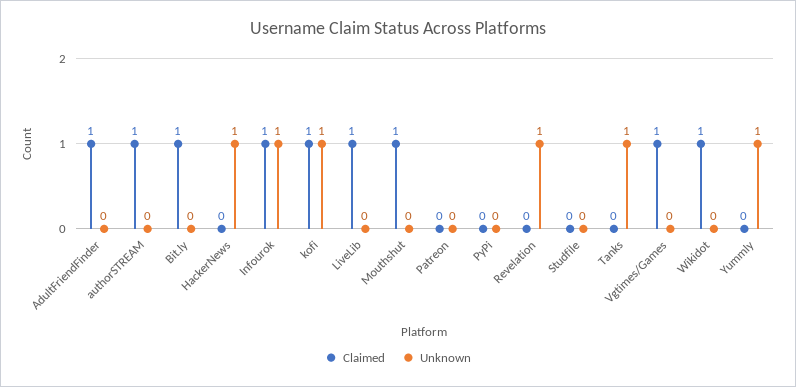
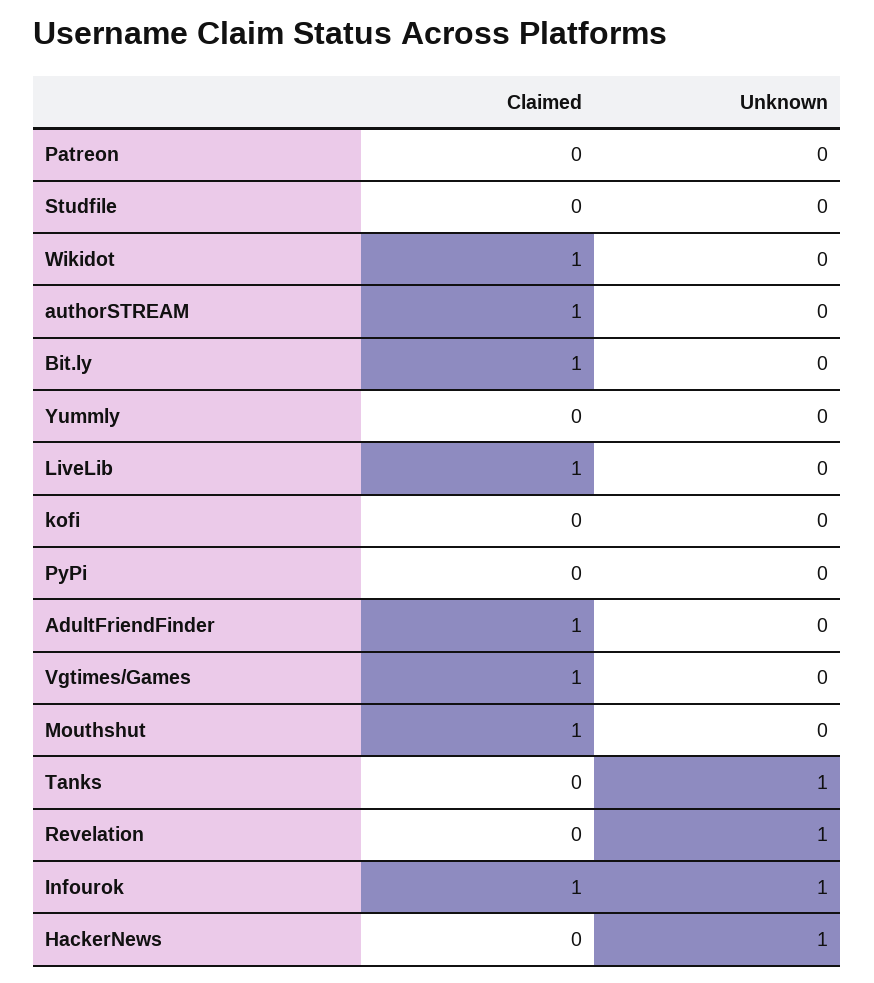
Claimed, kofi: 1 -> 0
Unknown, kofi: 1 -> 0
Unknown, Yummly: 1 -> 0

